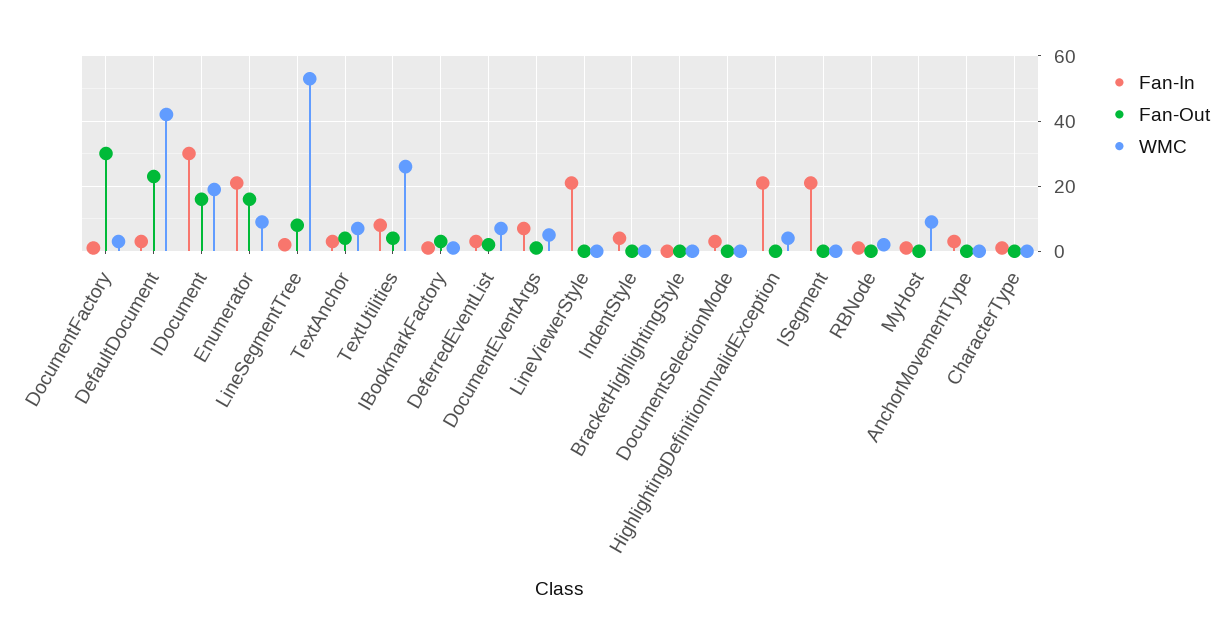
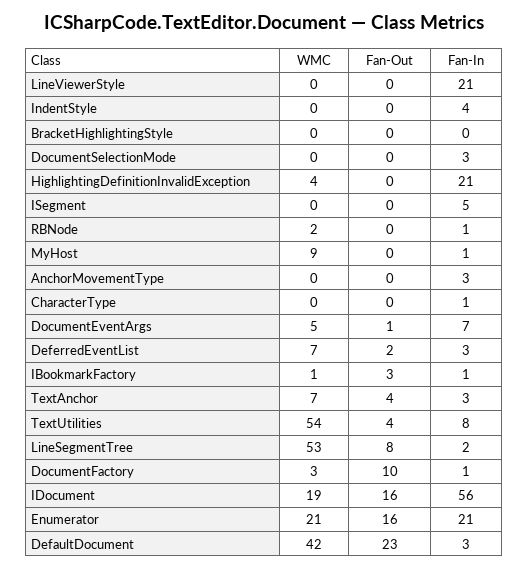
Fan-Out, DocumentFactory: 30 -> 10
Fan-In, IDocument: 30 -> 56
WMC, Enumerator: 10 -> 21
WMC, TextUtilities: 25 -> 54
Fan-In, ISegment: 20 -> 5

